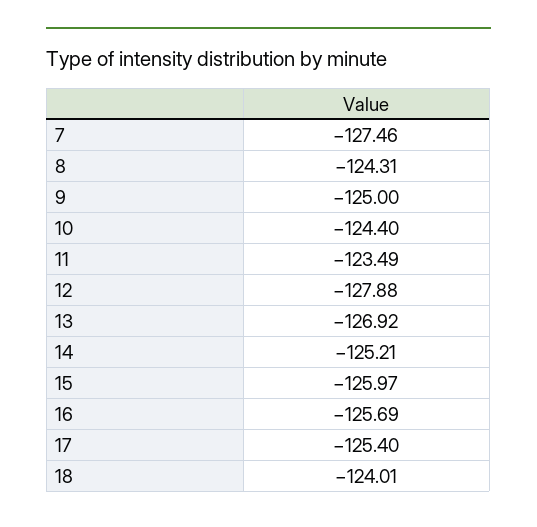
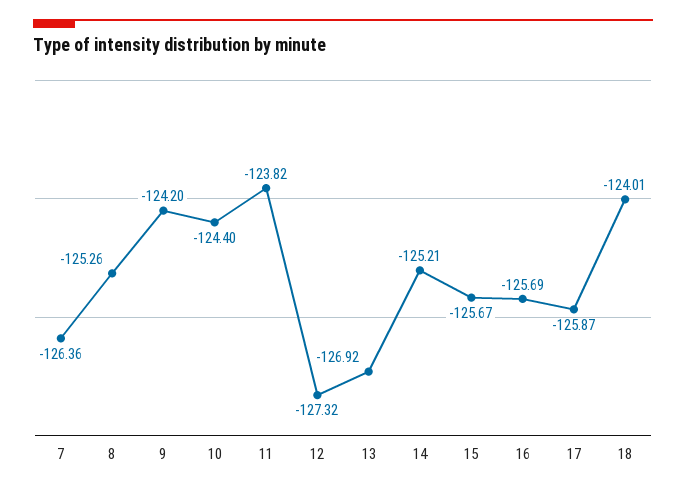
7: -127.46 -> -126.36
8: -124.31 -> -125.26
9: -125 -> -124.2
11: -123.49 -> -123.82
12: -127.88 -> -127.32
15: -125.97 -> -125.67
17: -125.4 -> -125.87

